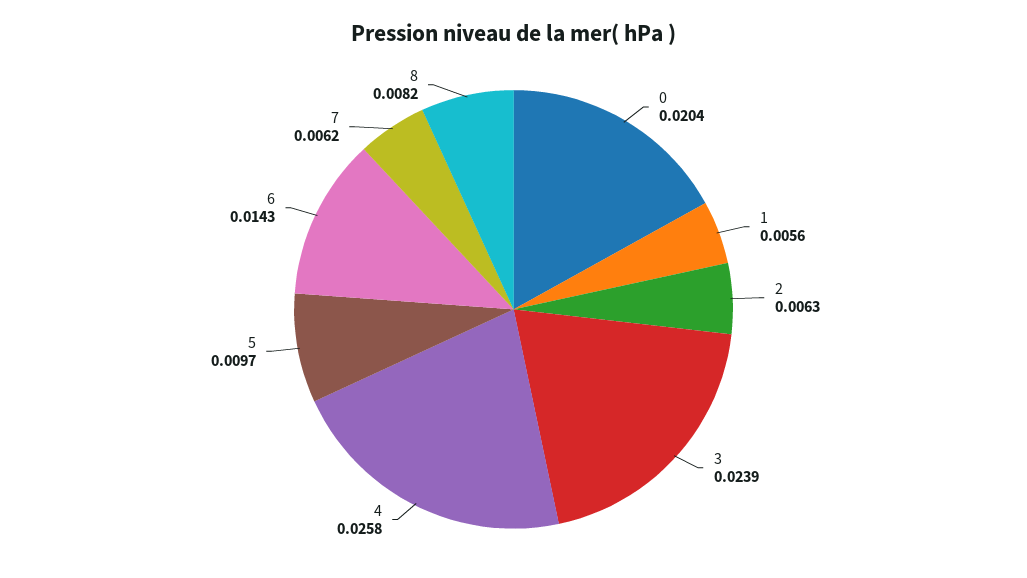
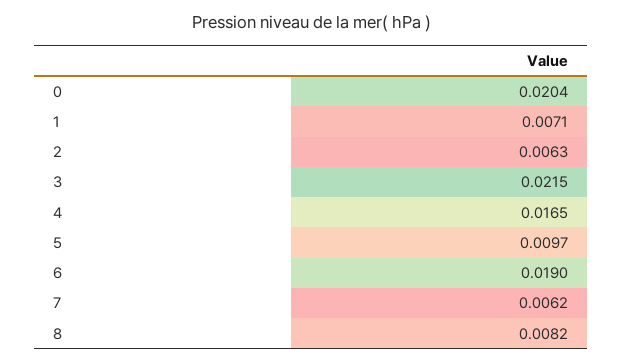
1: 0.0056 -> 0.0071
3: 0.0239 -> 0.0215
4: 0.0258 -> 0.0165
6: 0.0143 -> 0.019

